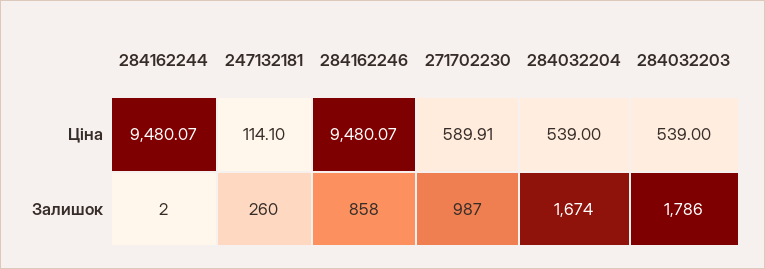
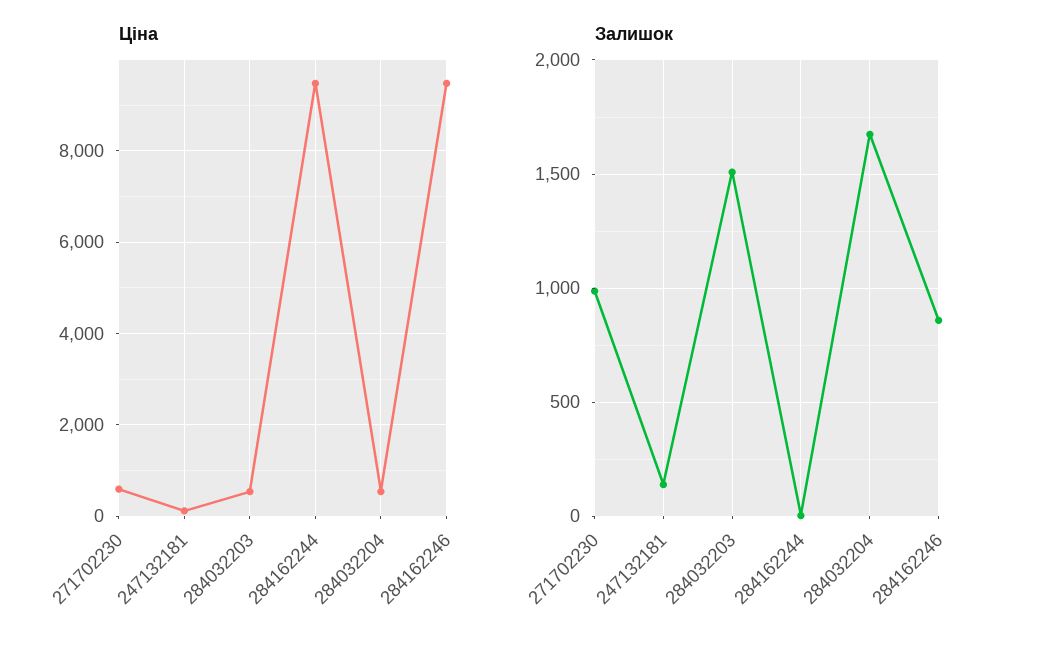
Залишок, 247132181: 260 -> 150
Залишок, 284032203: 1786 -> 1500

